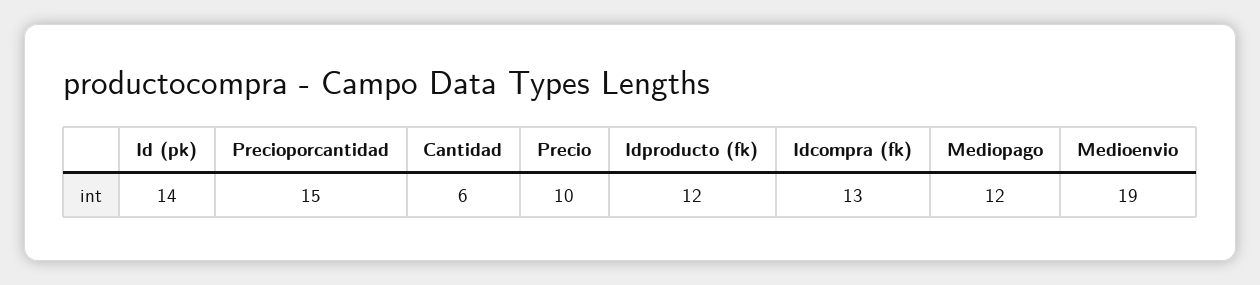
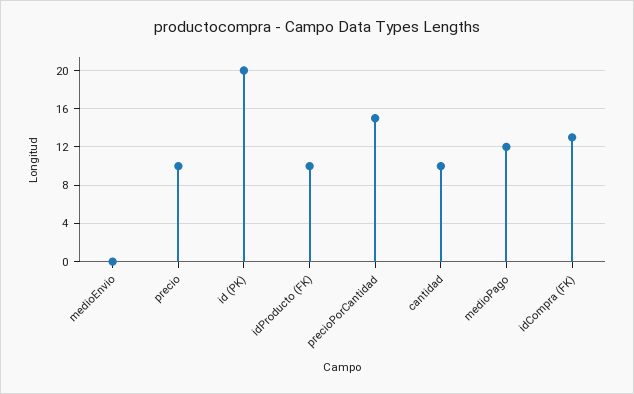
Id (pk): 14 -> 20
Cantidad: 6 -> 10
Idproducto (fk): 12 -> 10
Medioenvio: 19 -> 0

